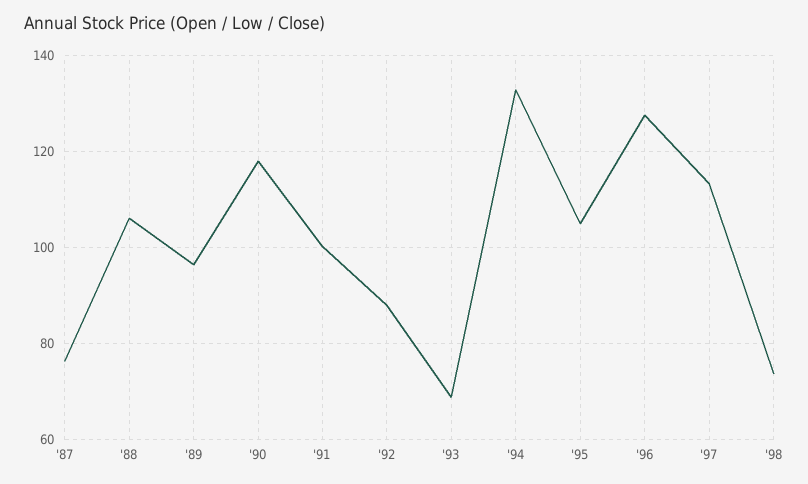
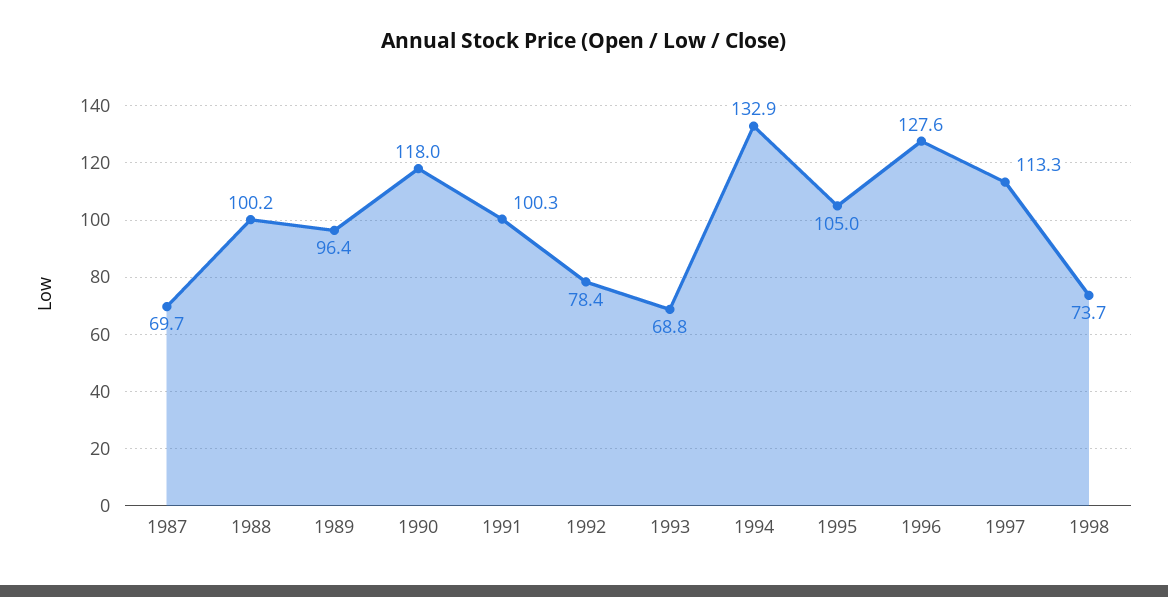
'87: 76 -> 69.7
'88: 106 -> 100.2
'92: 88 -> 78.4

